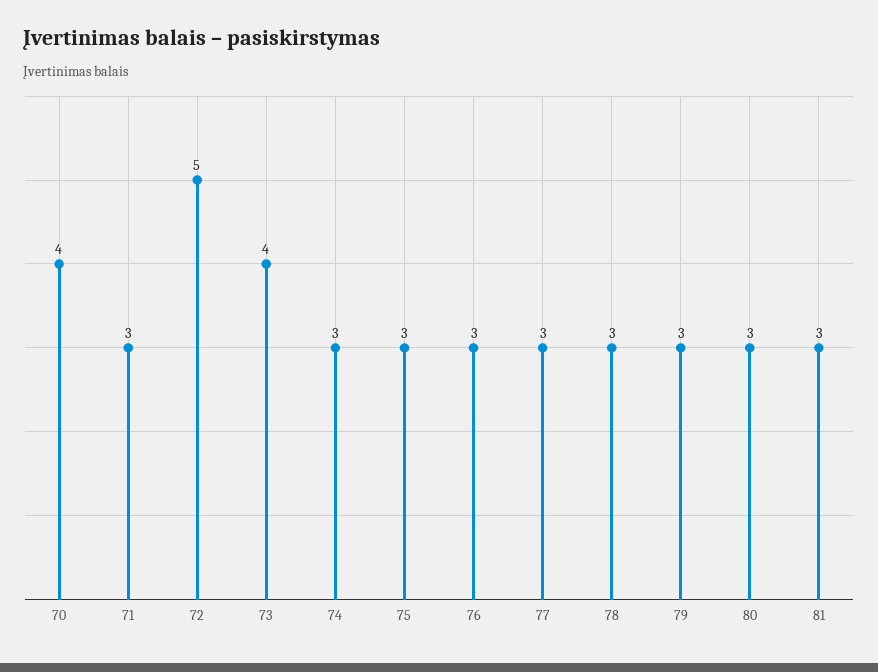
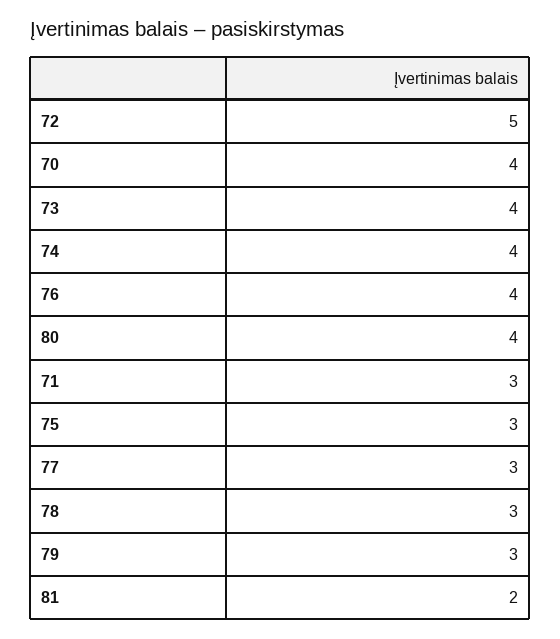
74: 3 -> 4
76: 3 -> 4
80: 3 -> 4
81: 3 -> 2

